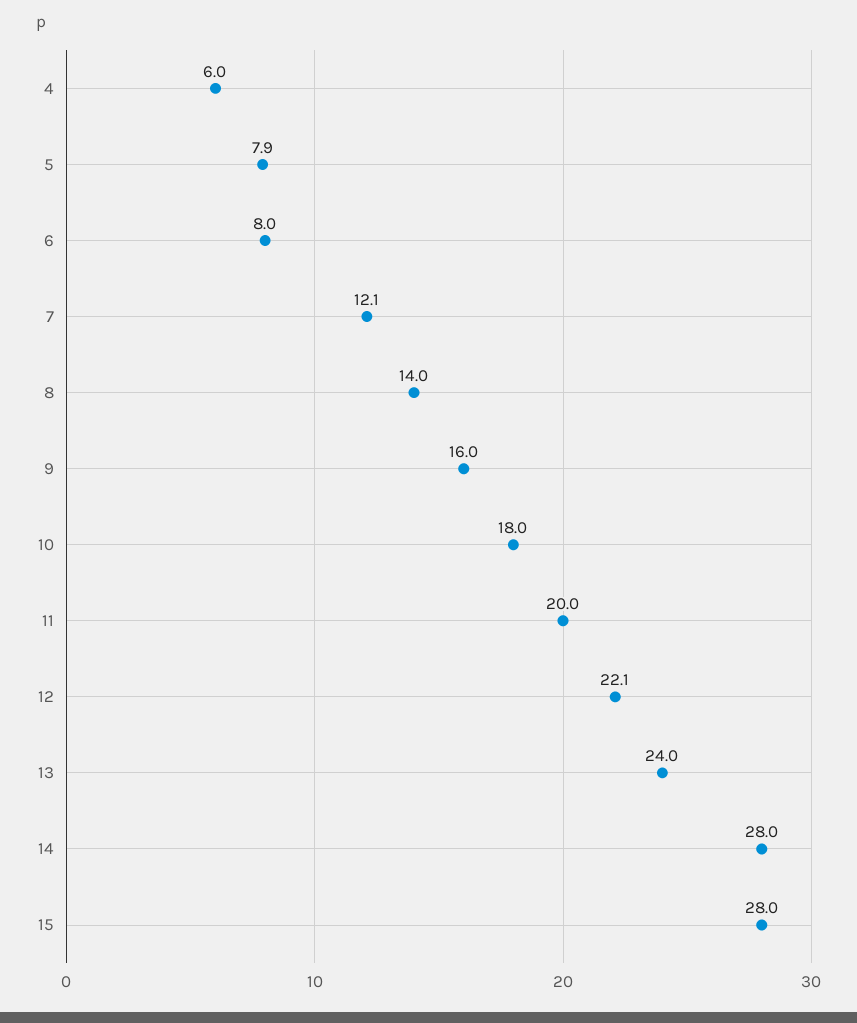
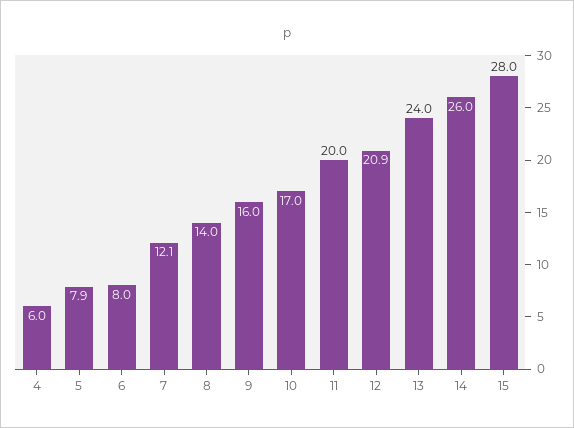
10: 18 -> 17
12: 22.1 -> 20.9
14: 28 -> 26

